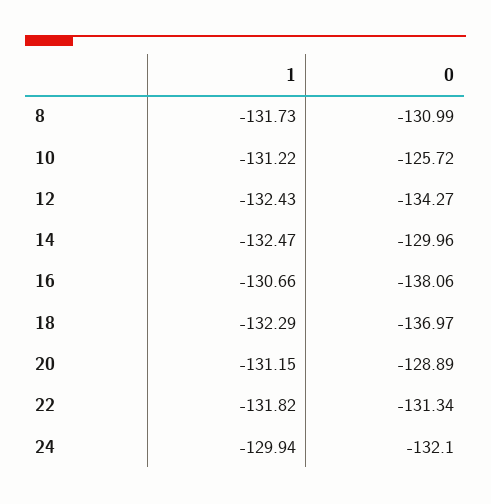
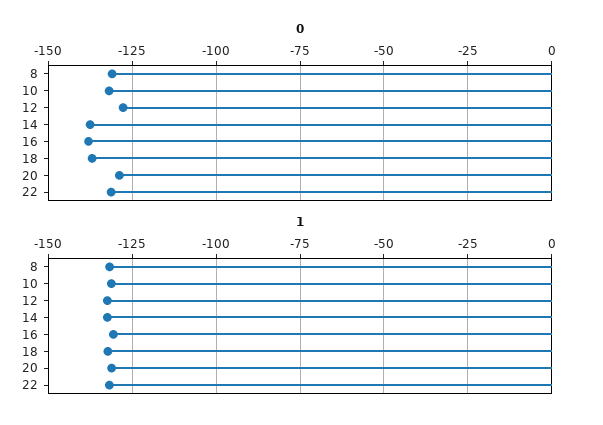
0, 10: -125.72 -> -132.5
0, 12: -134.27 -> -127.5
0, 14: -129.96 -> -137.5
1, 24: -129.94 -> none
0, 24: -132.1 -> none

